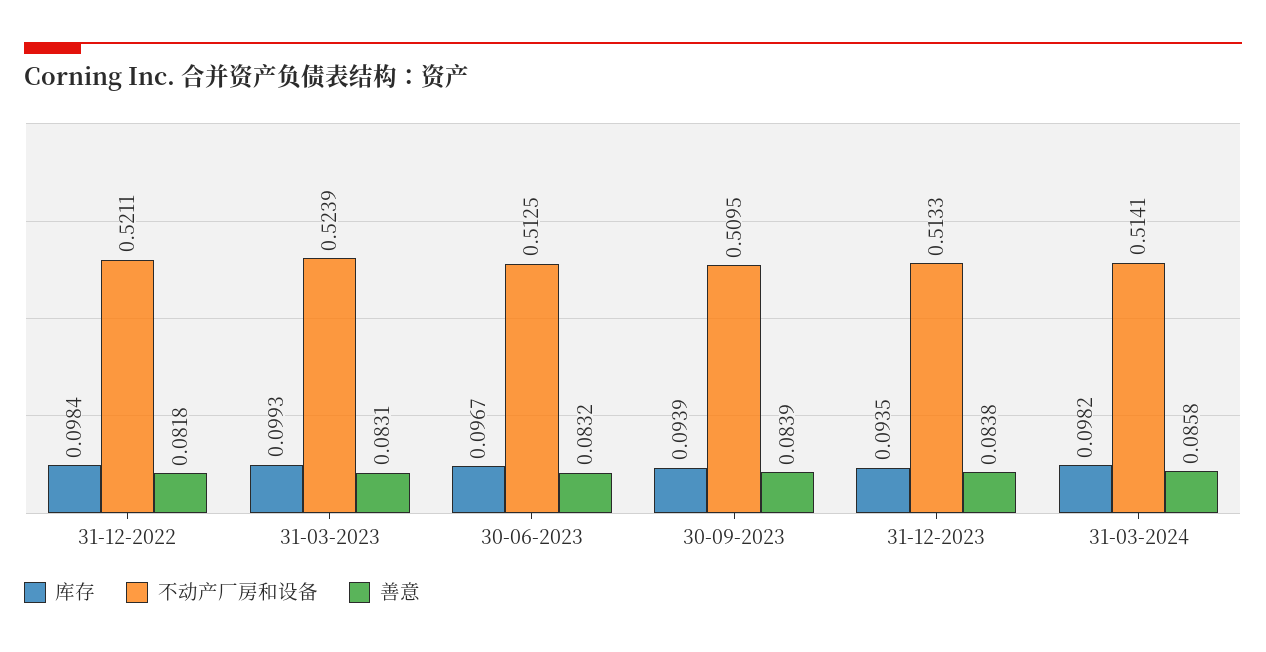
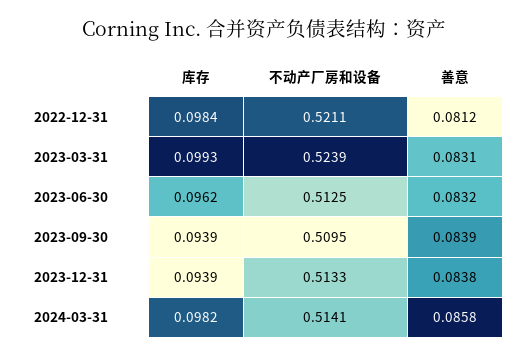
善意, 31-12-2022: 0.0818 -> 0.0812
库存, 30-06-2023: 0.0967 -> 0.0962
库存, 31-12-2023: 0.0935 -> 0.0939

